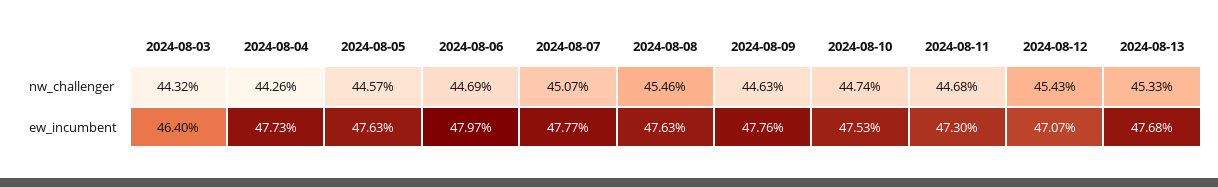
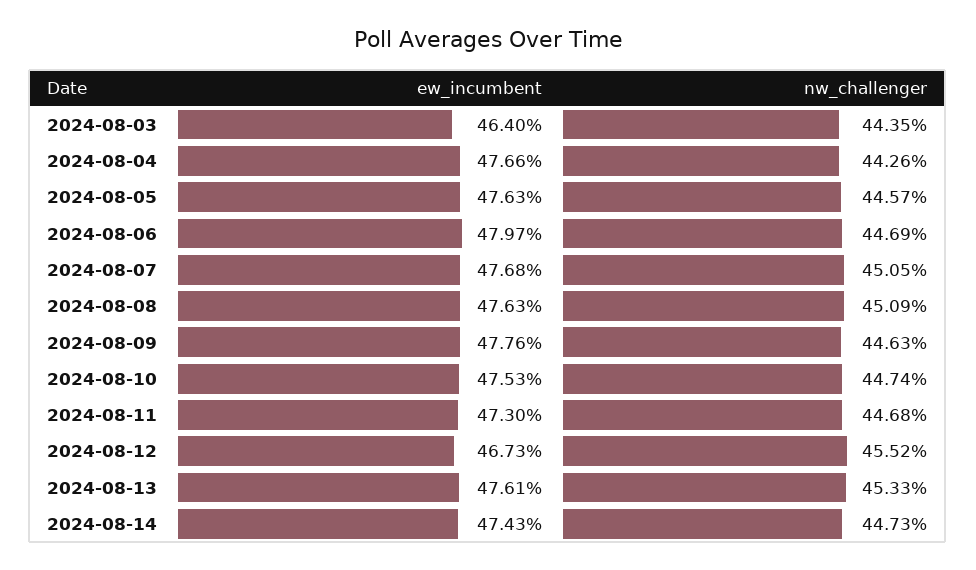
2024-08-03, nw_challenger: 44.32 -> 44.35
2024-08-07, nw_challenger: 45.07 -> 45.05
2024-08-08, nw_challenger: 45.46 -> 45.09
2024-08-12, nw_challenger: 45.43 -> 45.52
2024-08-04, ew_incumbent: 47.73 -> 47.66
2024-08-07, ew_incumbent: 47.77 -> 47.68
2024-08-12, ew_incumbent: 47.07 -> 46.73
2024-08-13, ew_incumbent: 47.68 -> 47.61
2024-08-14, ew_incumbent: none -> 47.43
2024-08-14, nw_challenger: none -> 44.73

